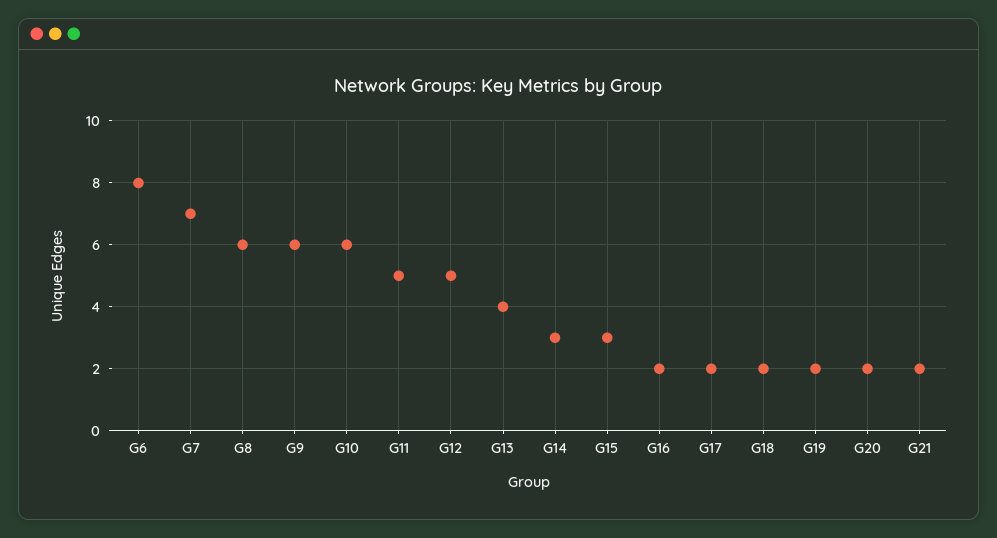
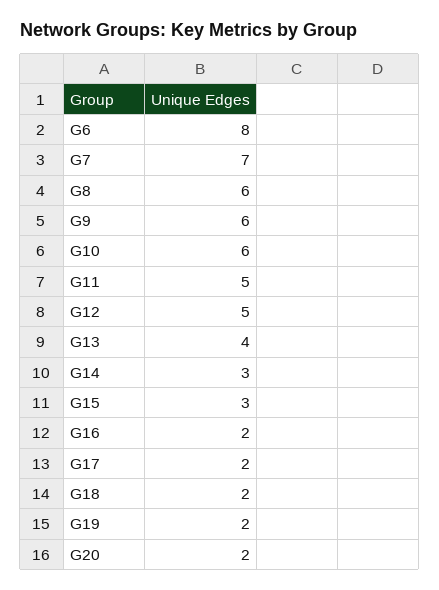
G21: 2 -> none

